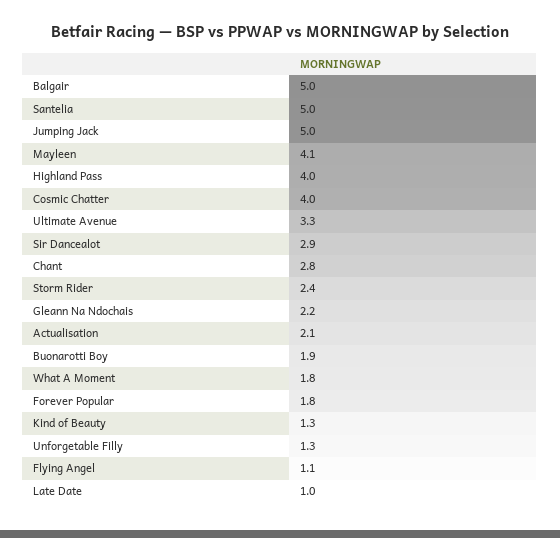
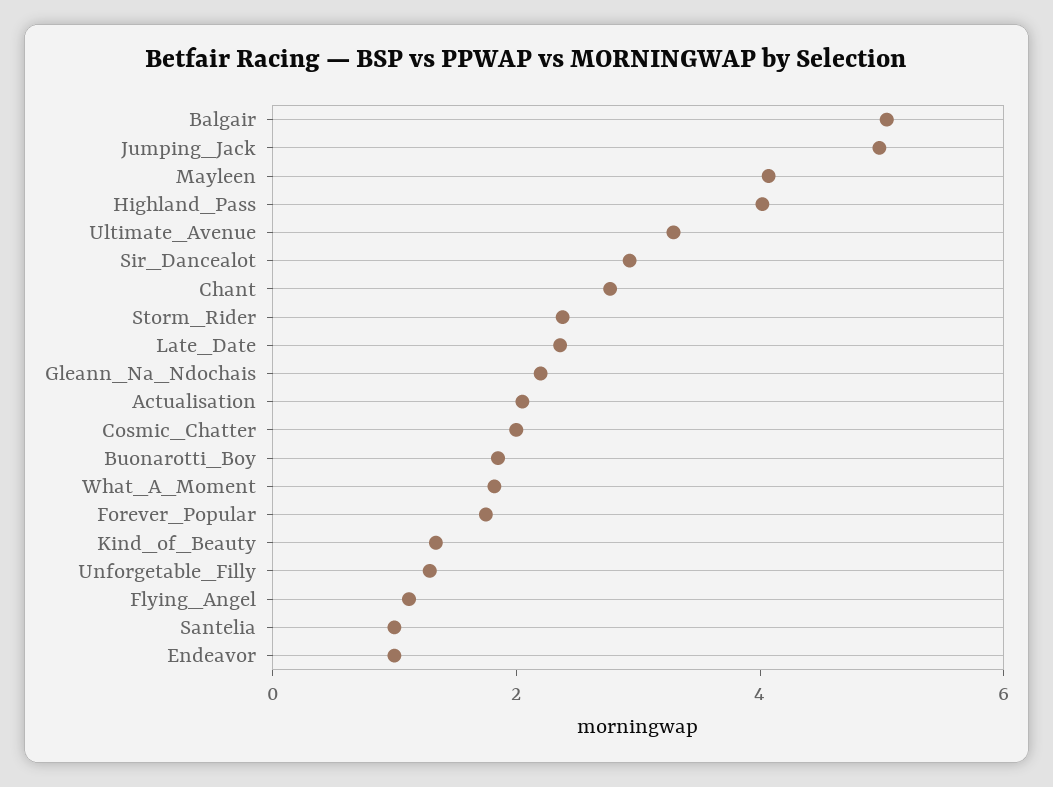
Santelia: 5 -> 1
Cosmic Chatter: 4 -> 2
Late Date: 1 -> 2.5
Endeavor: none -> 1

